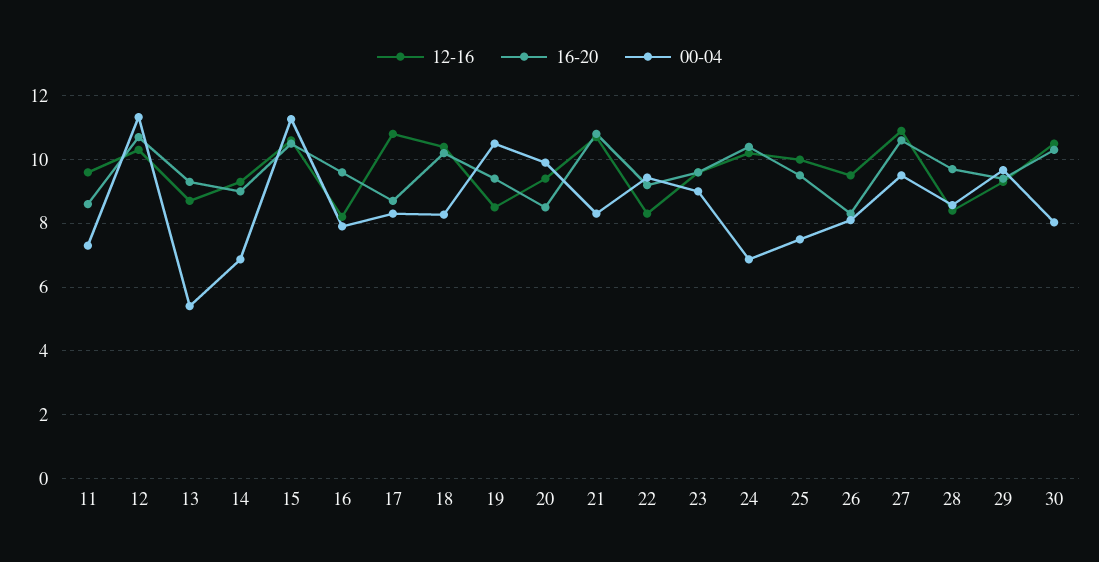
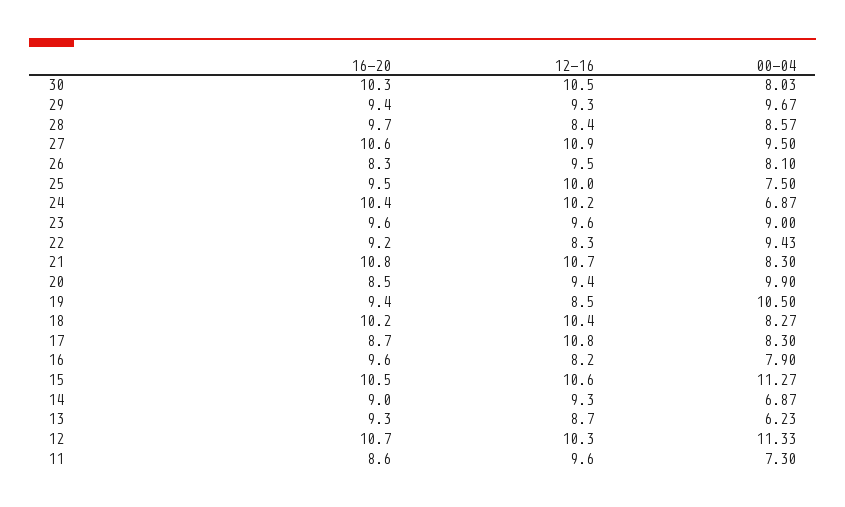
00-04, 13: 5.4 -> 6.23

